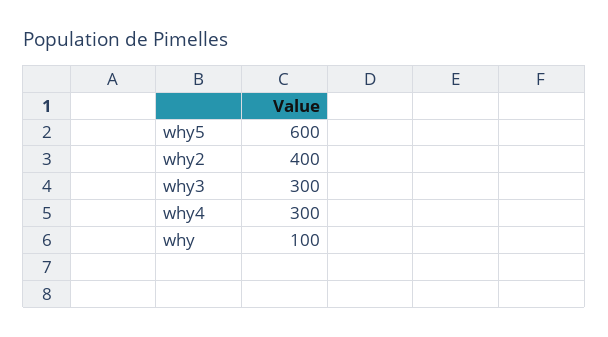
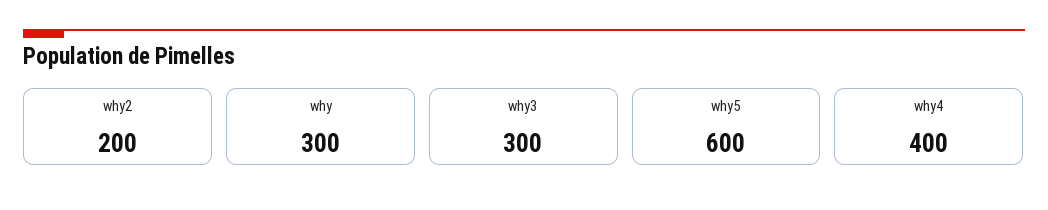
why2: 400 -> 200
why4: 300 -> 400
why: 100 -> 300

